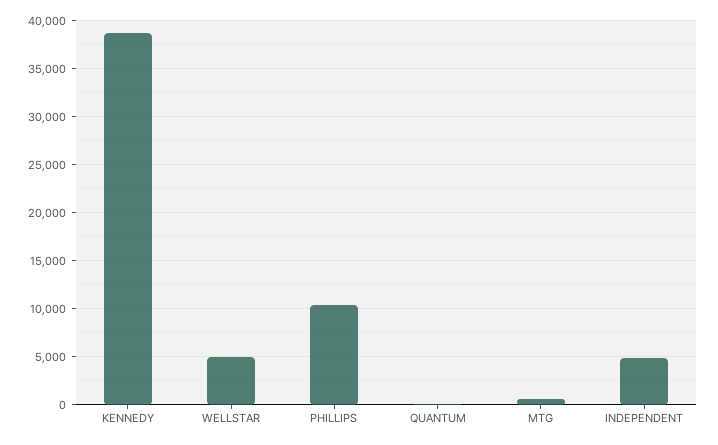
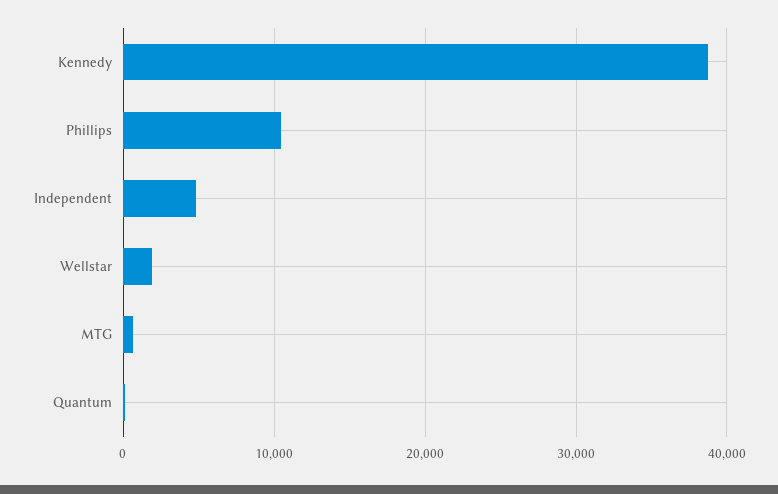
WELLSTAR: 5000 -> 2000

